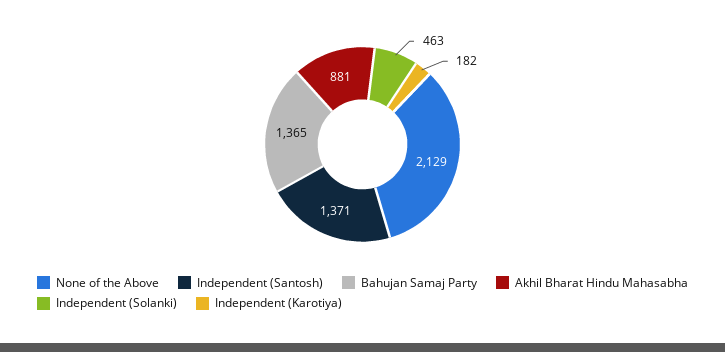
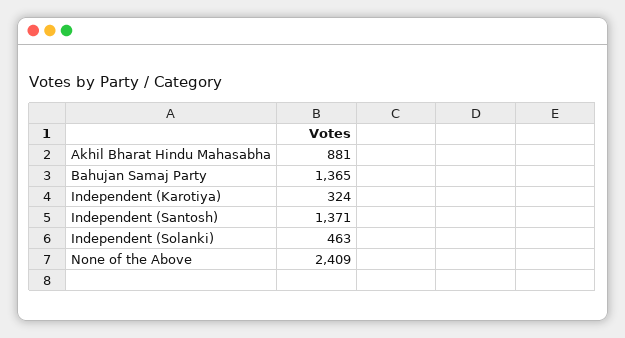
None of the Above: 2129 -> 2409
Independent (Karotiya): 182 -> 324

